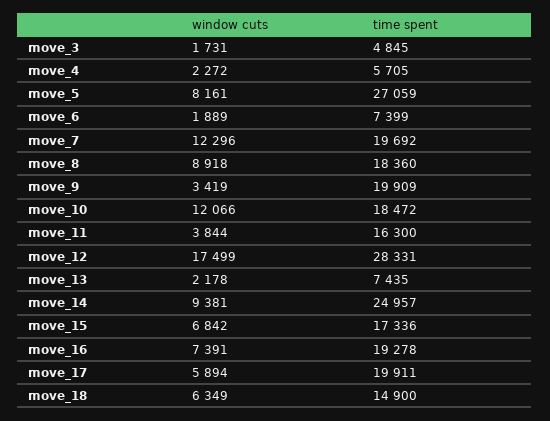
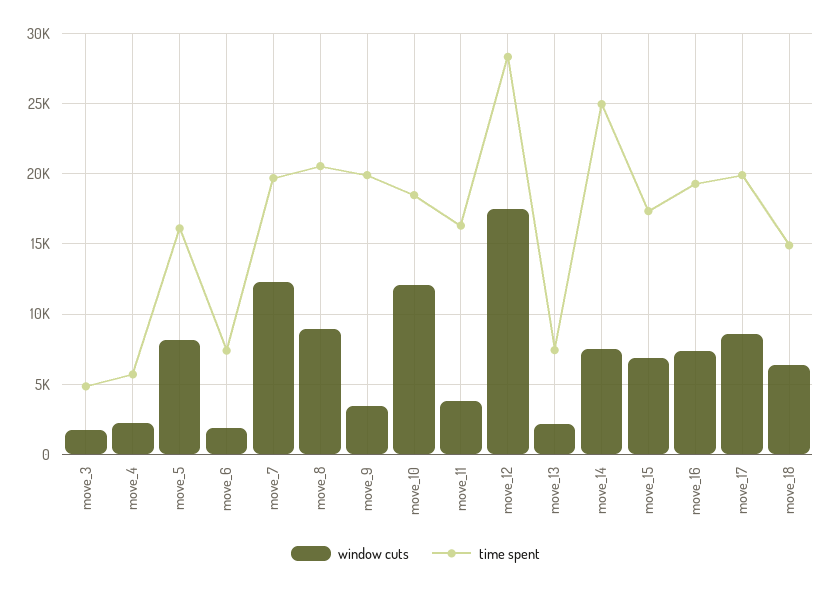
time spent, move_5: 27059 -> 16000
time spent, move_8: 18360 -> 20500
window cuts, move_14: 9381 -> 7500
window cuts, move_17: 5894 -> 8500

